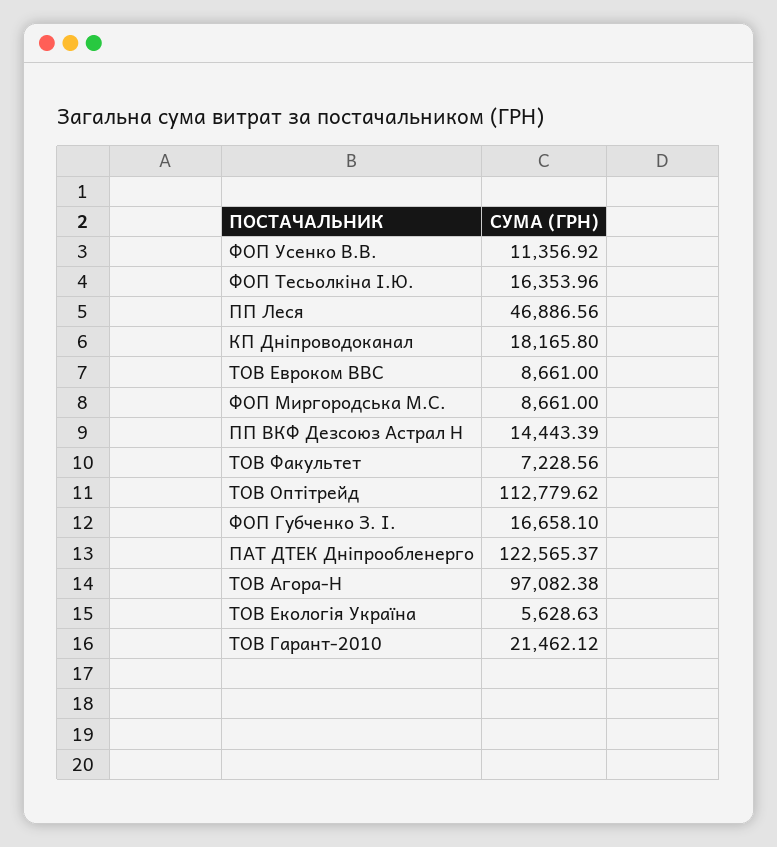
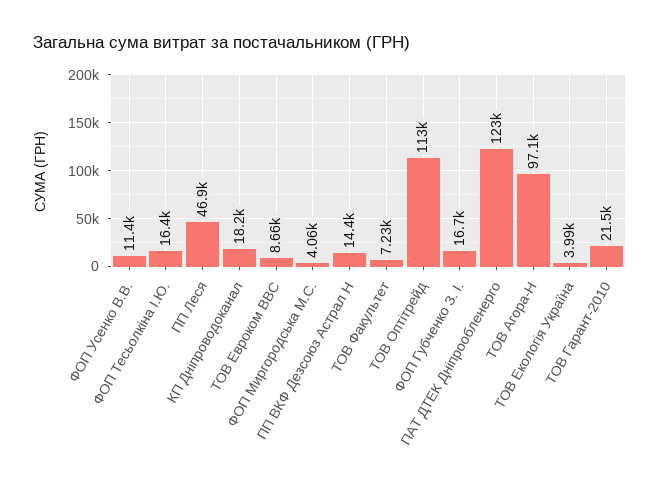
ФОП Миргородська М.С.: 8661 -> 4060
ТОВ Екологія Україна: 5628.63 -> 3990

